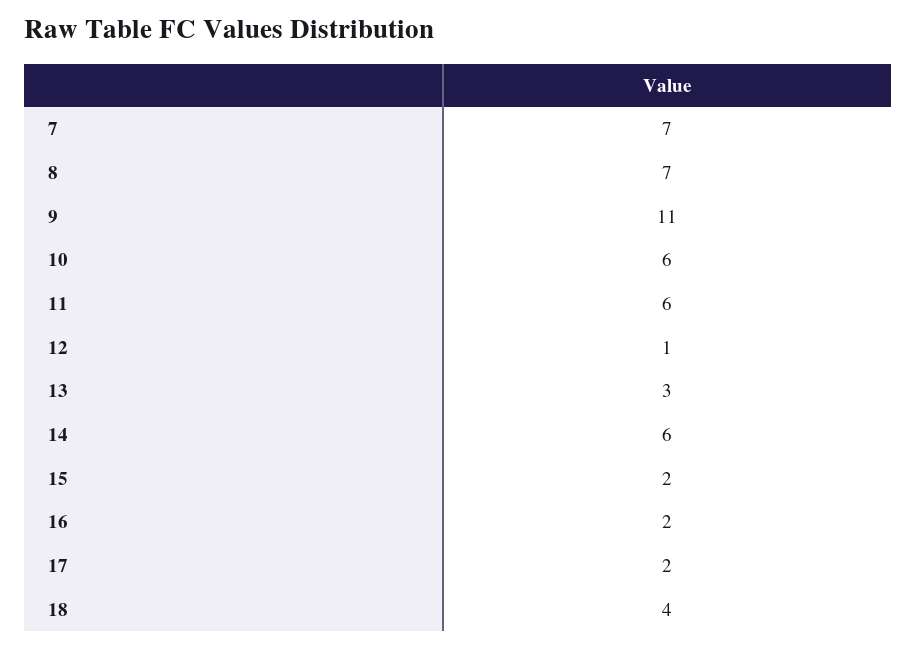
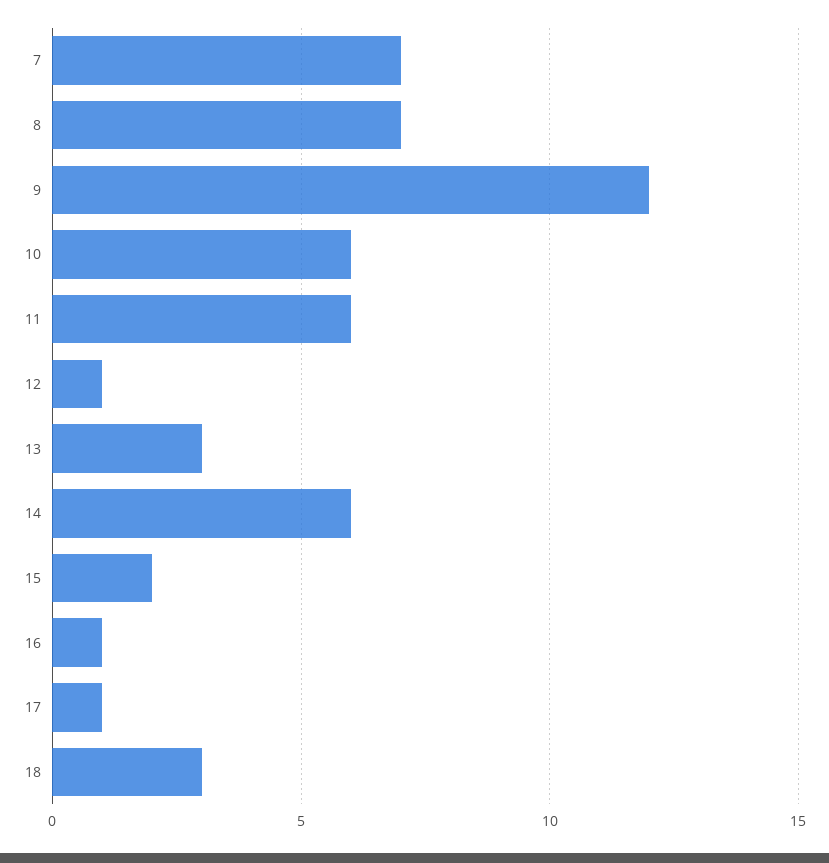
9: 11 -> 12
16: 2 -> 1
17: 2 -> 1
18: 4 -> 3

